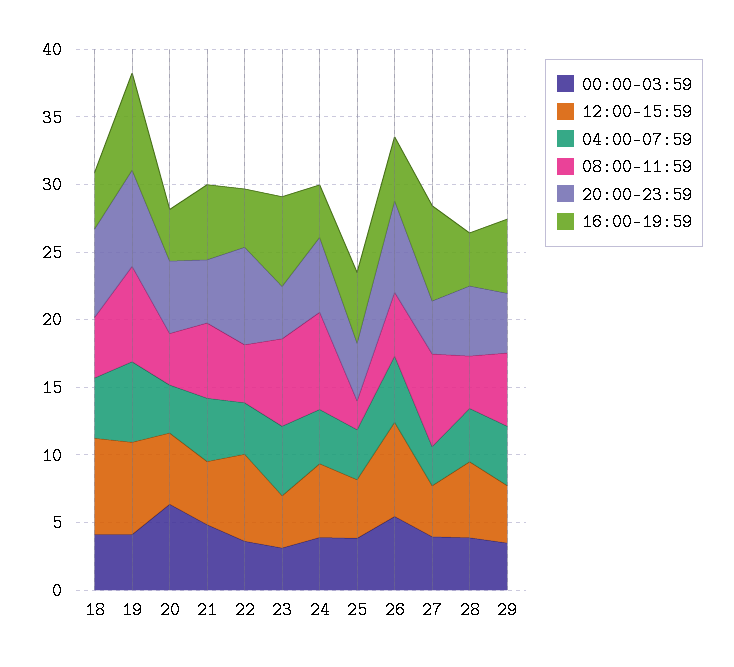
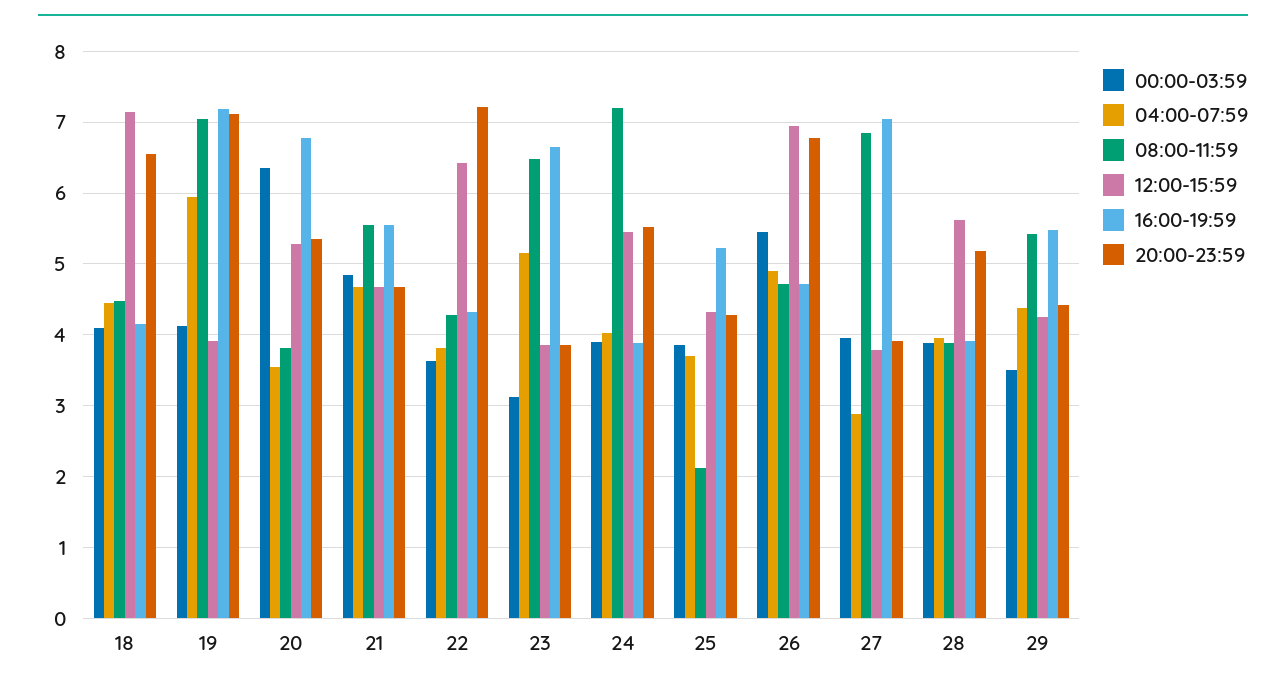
12:00-15:59, 19: 7 -> 3.9
16:00-19:59, 20: 4 -> 6.8

